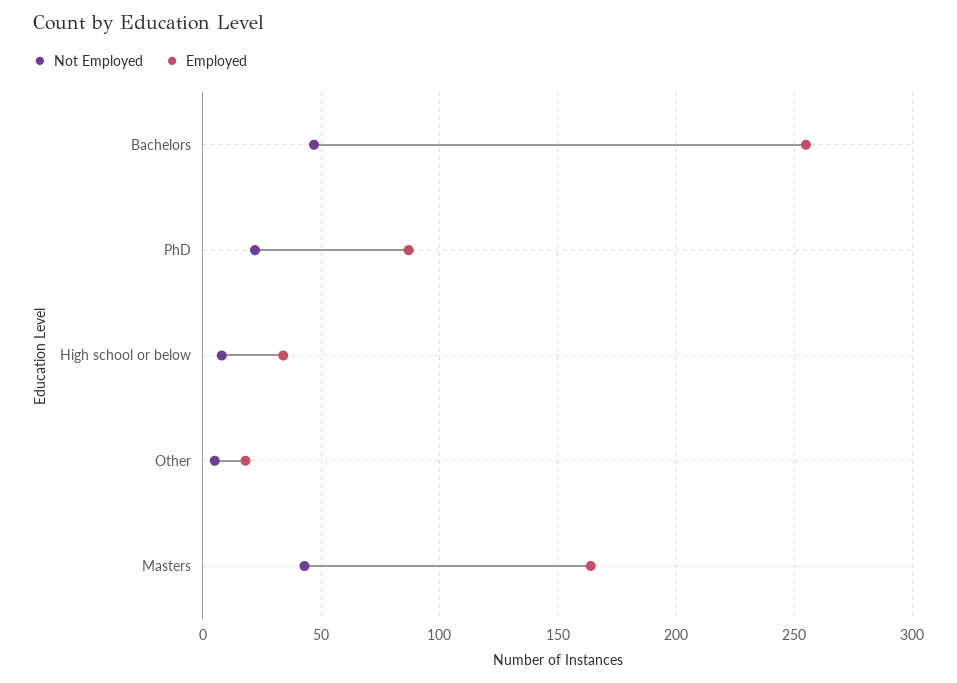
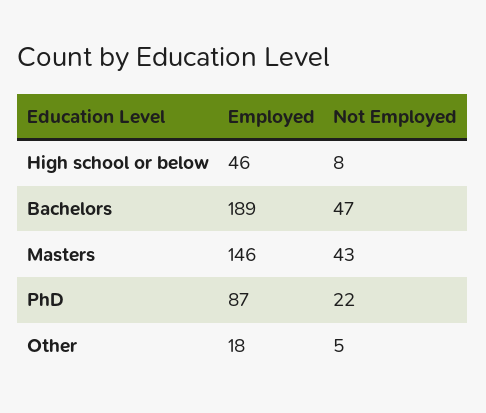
Employed, Bachelors: 255 -> 189
Employed, High school or below: 35 -> 46
Employed, Masters: 165 -> 146

